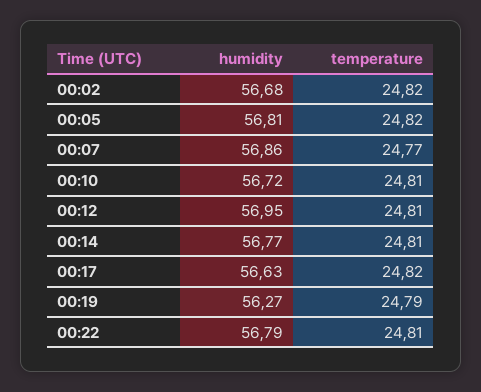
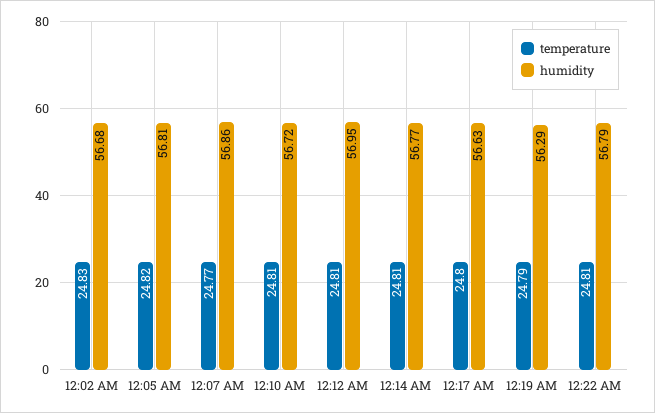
temperature, 00:02: 24.82 -> 24.83
temperature, 00:17: 24.82 -> 24.8
humidity, 00:19: 56.27 -> 56.29

